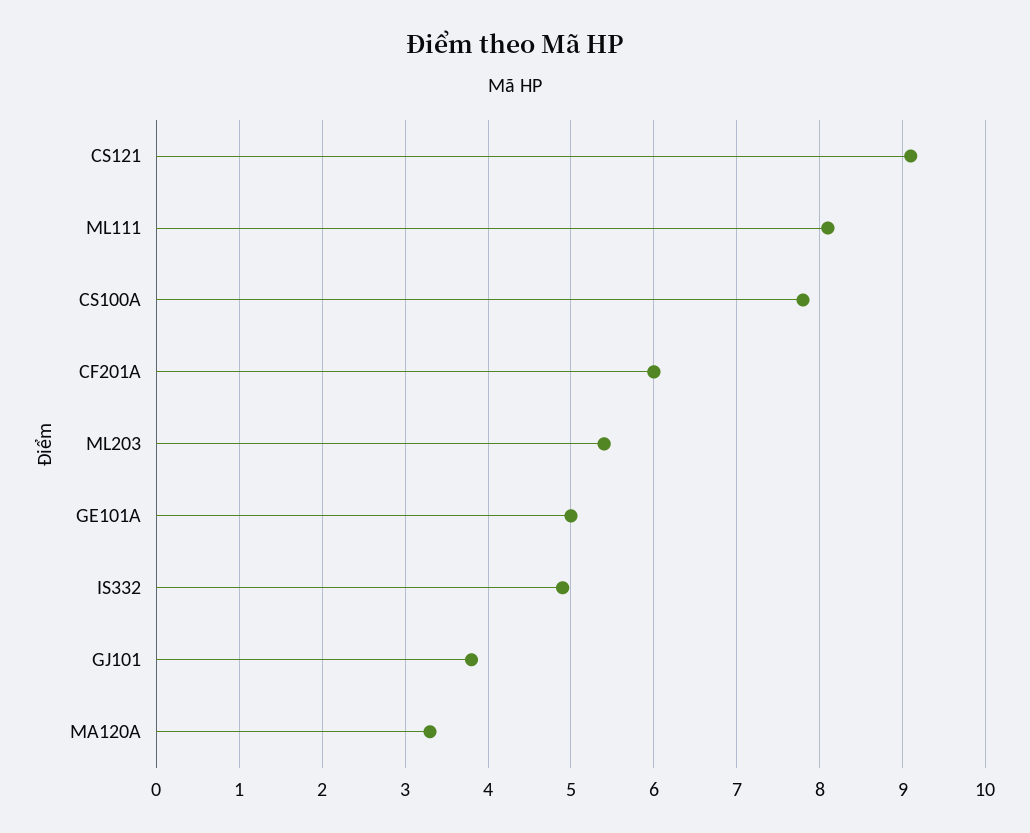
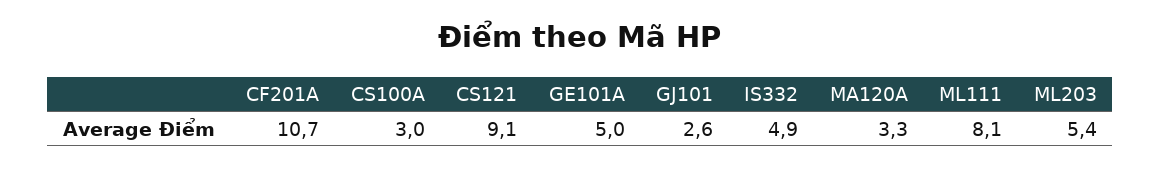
CS100A: 7.8 -> 3
CF201A: 6 -> 10.7
GJ101: 3.8 -> 2.6

